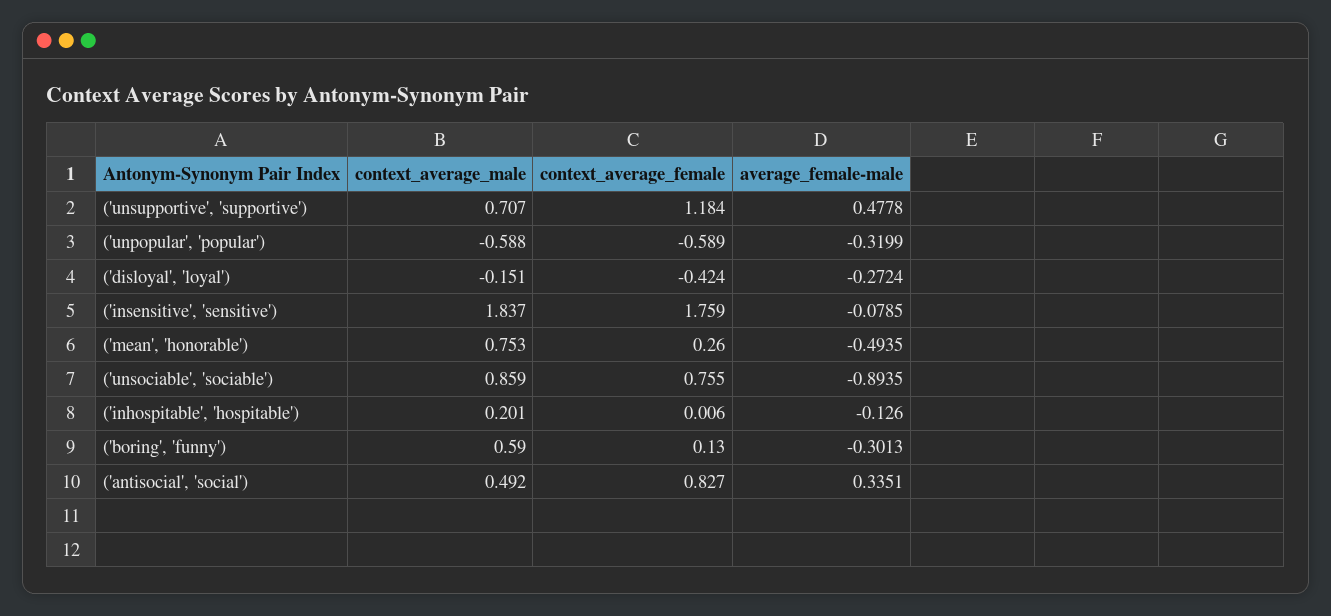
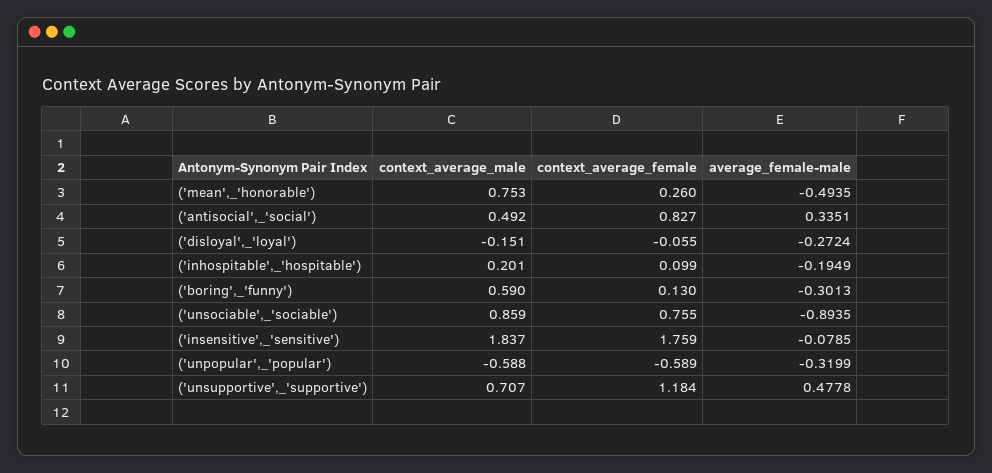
context_average_female, ('disloyal', 'loyal'): -0.424 -> -0.055
context_average_female, ('inhospitable', 'hospitable'): 0.006 -> 0.099
average_female-male, ('inhospitable', 'hospitable'): -0.126 -> -0.1949

